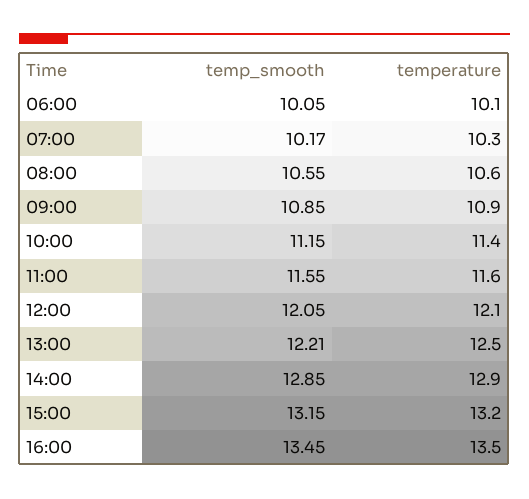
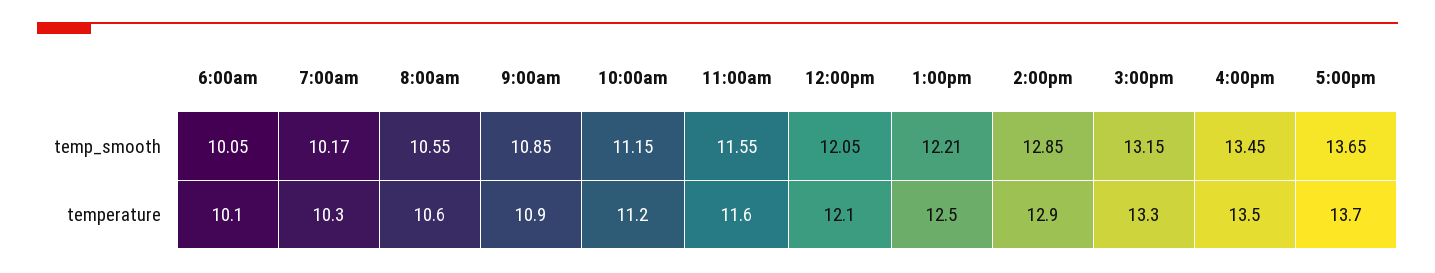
temperature, 10:00: 11.4 -> 11.2
temperature, 15:00: 13.2 -> 13.3
temp_smooth, 5:00pm: none -> 13.65
temperature, 5:00pm: none -> 13.7

